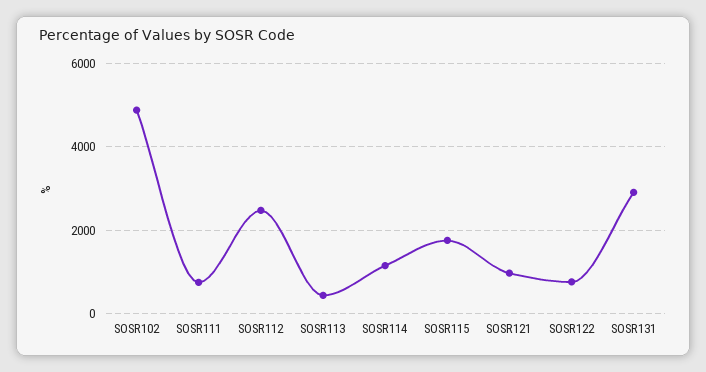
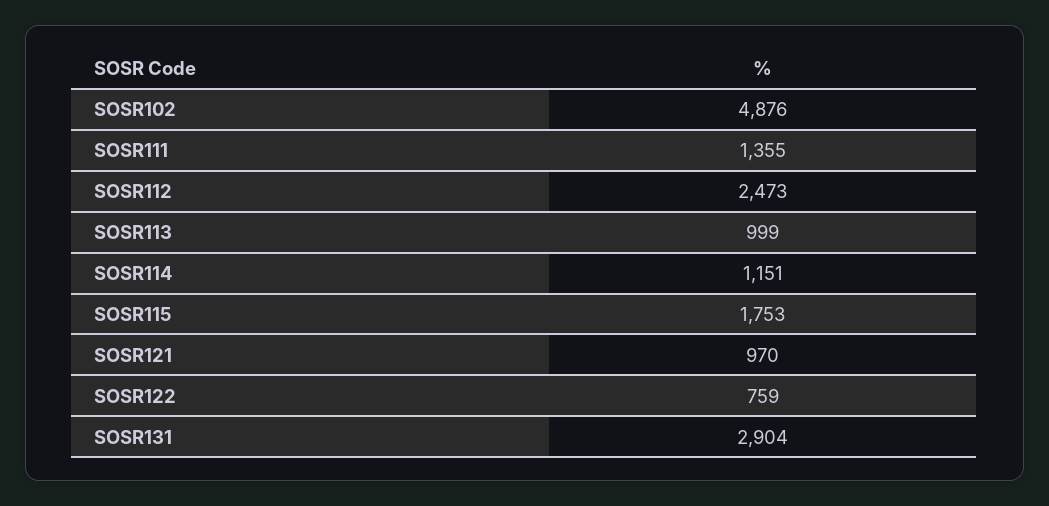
SOSR111: 800 -> 1355
SOSR113: 400 -> 999

